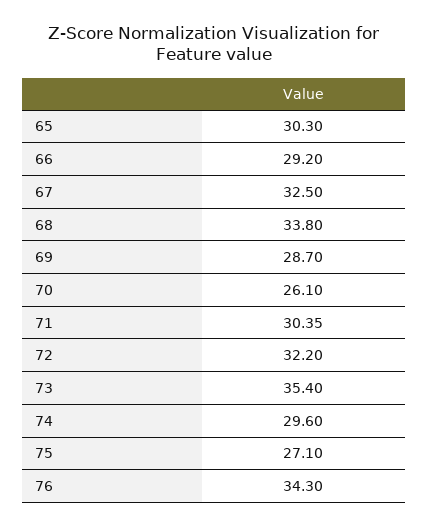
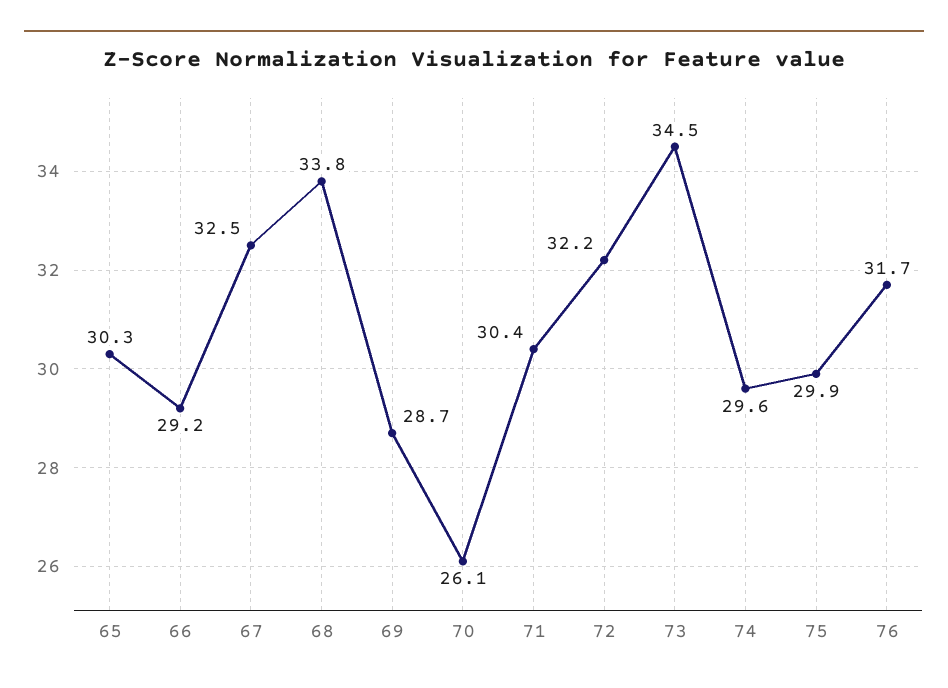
73: 35.4 -> 34.5
75: 27.1 -> 29.9
76: 34.3 -> 31.7

